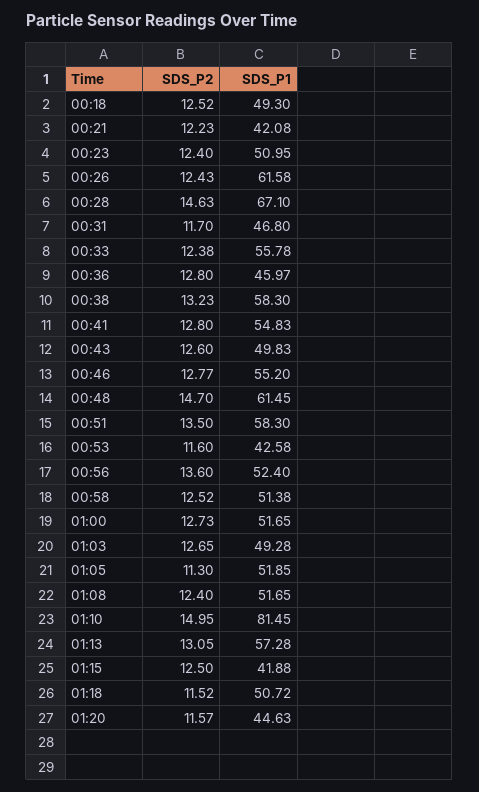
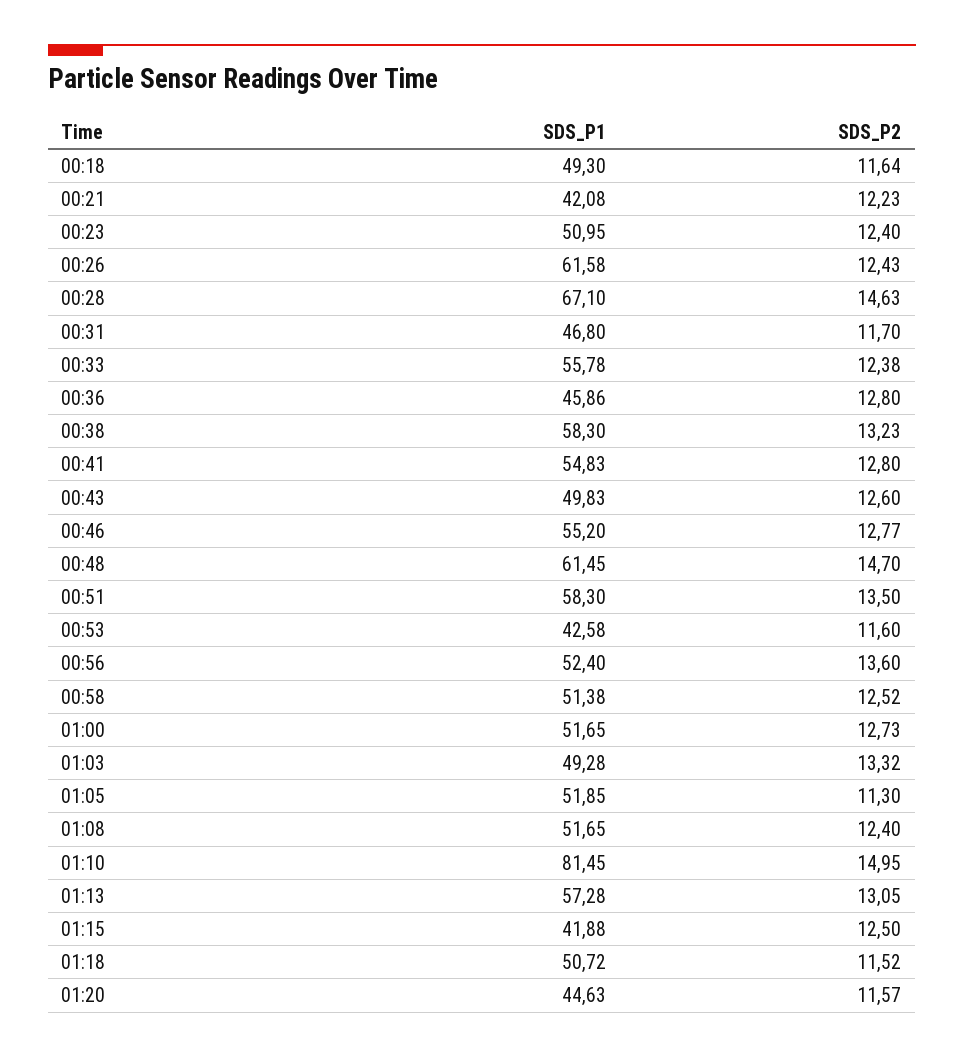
SDS_P2, 00:18: 12.52 -> 11.64
SDS_P1, 00:36: 45.97 -> 45.86
SDS_P2, 01:03: 12.65 -> 13.32

